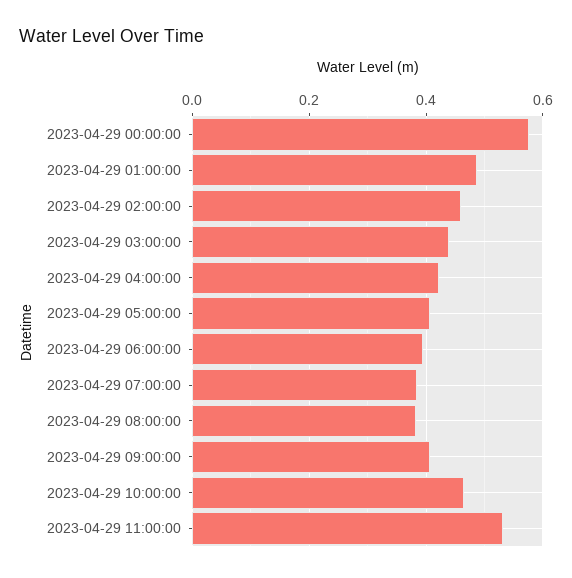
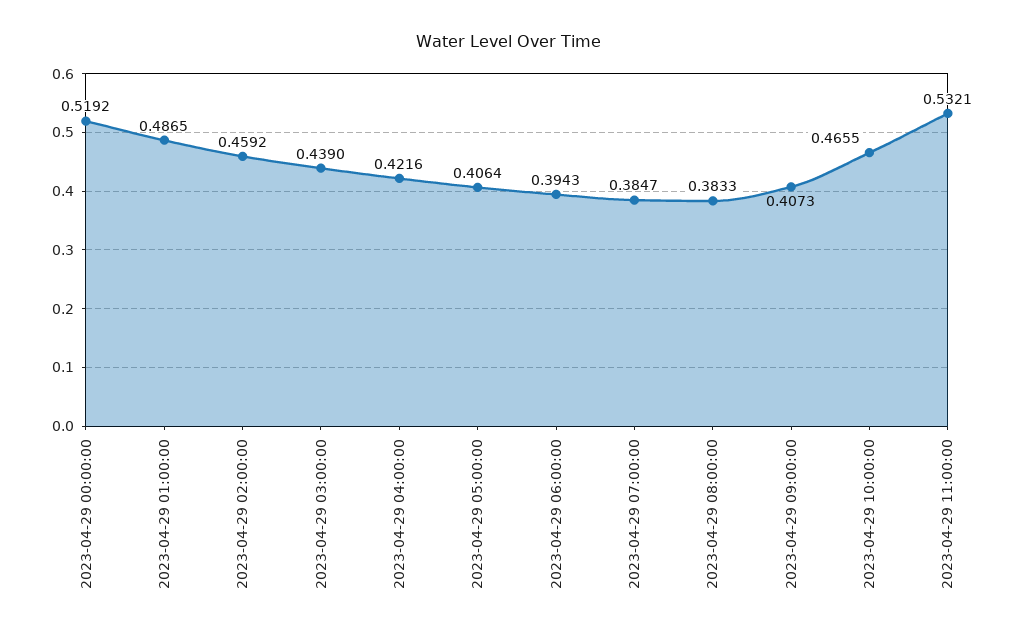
2023-04-29 00:00:00: 0.58 -> 0.5192

